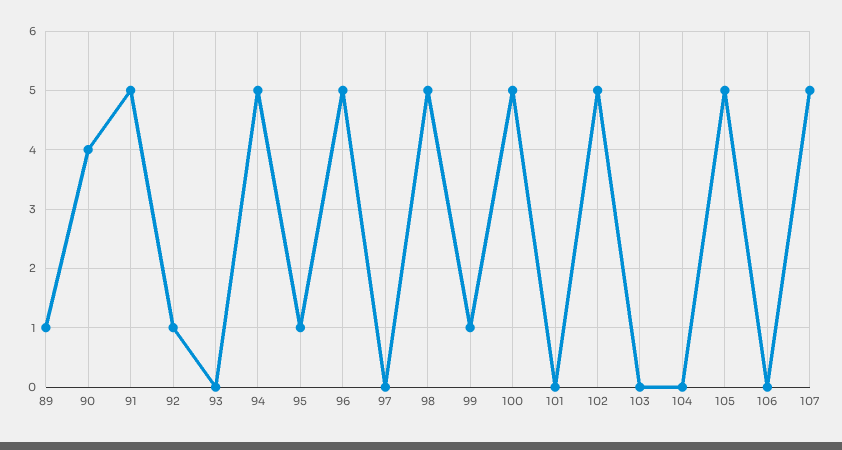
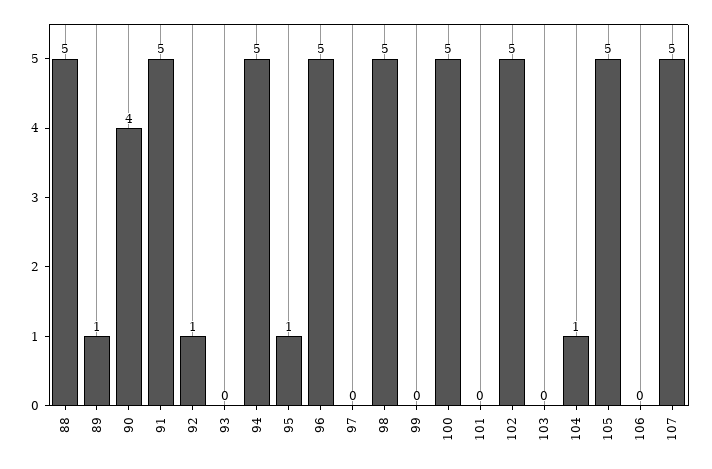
99: 1 -> 0
104: 0 -> 1
88: none -> 5

